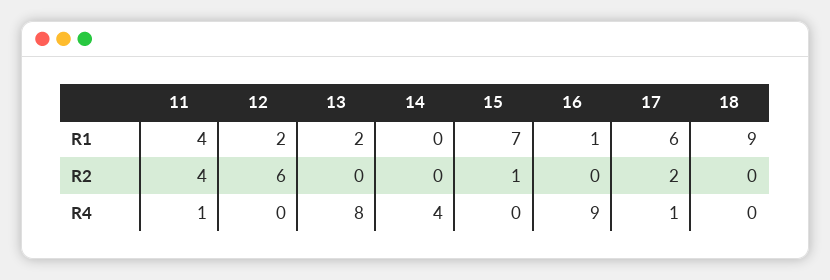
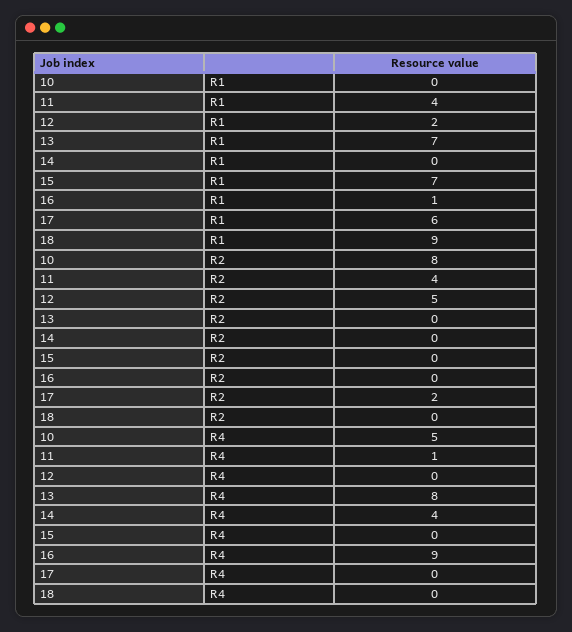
13, R1: 2 -> 7
12, R2: 6 -> 5
15, R2: 1 -> 0
17, R4: 1 -> 0
10, R1: none -> 0
10, R2: none -> 8
10, R4: none -> 5

